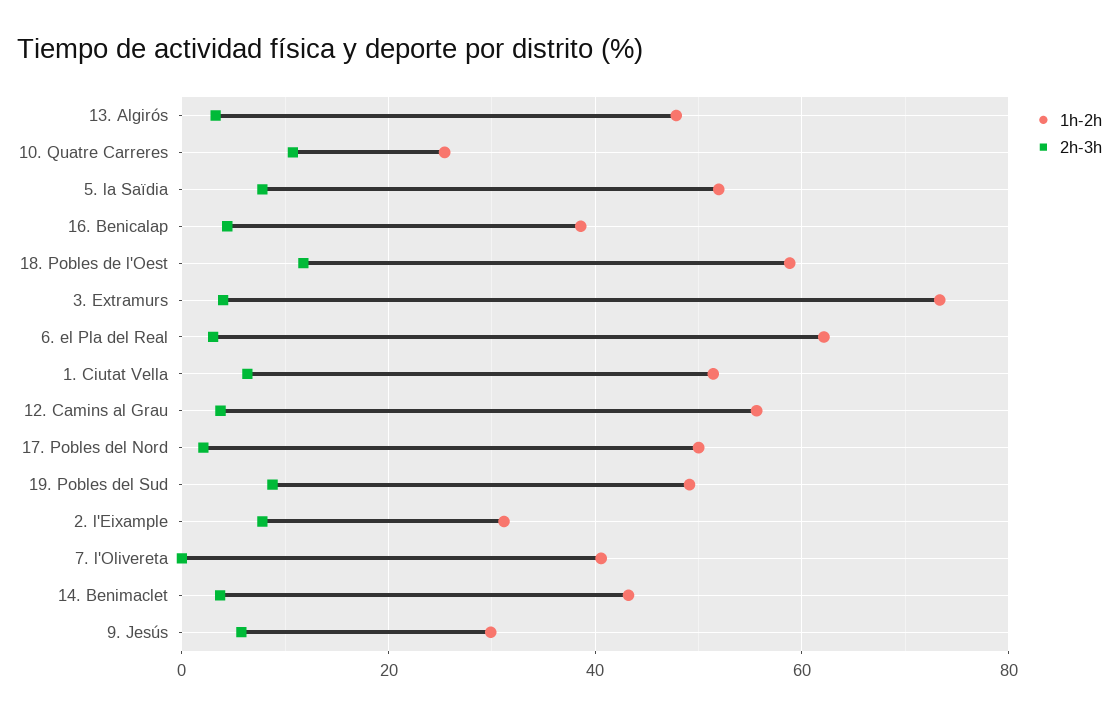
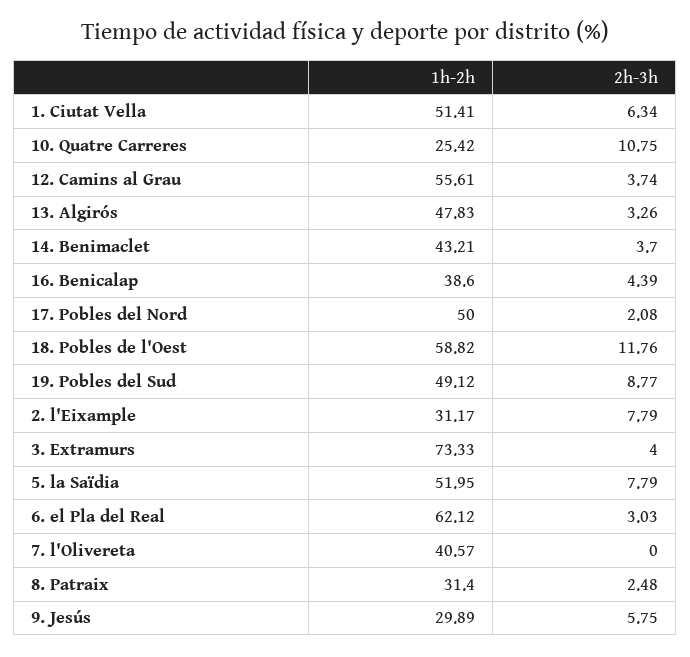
1h-2h, 8. Patraix: none -> 31.4
2h-3h, 8. Patraix: none -> 2.48

